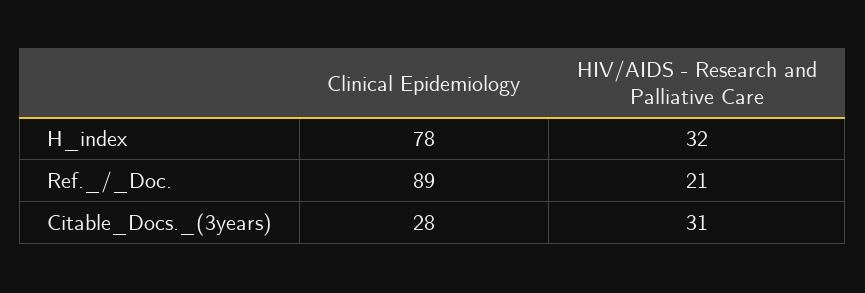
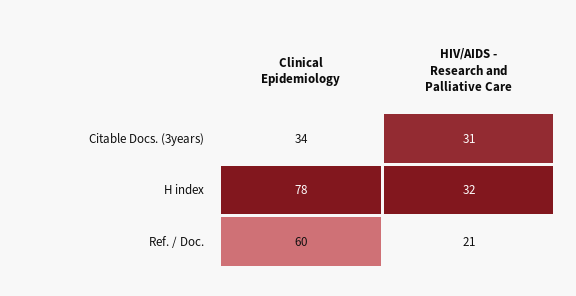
Clinical Epidemiology, Ref._/_Doc.: 89 -> 60
Clinical Epidemiology, Citable_Docs._(3years): 28 -> 34

